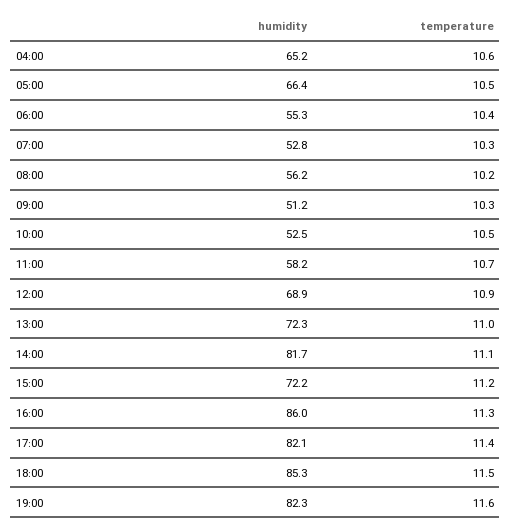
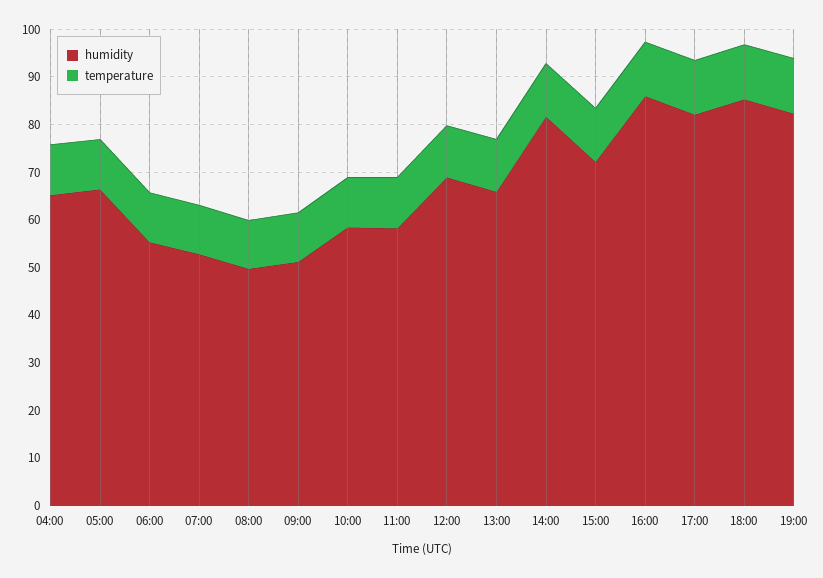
humidity, 08:00: 56.2 -> 50
humidity, 10:00: 52.5 -> 58
humidity, 13:00: 72.3 -> 66

